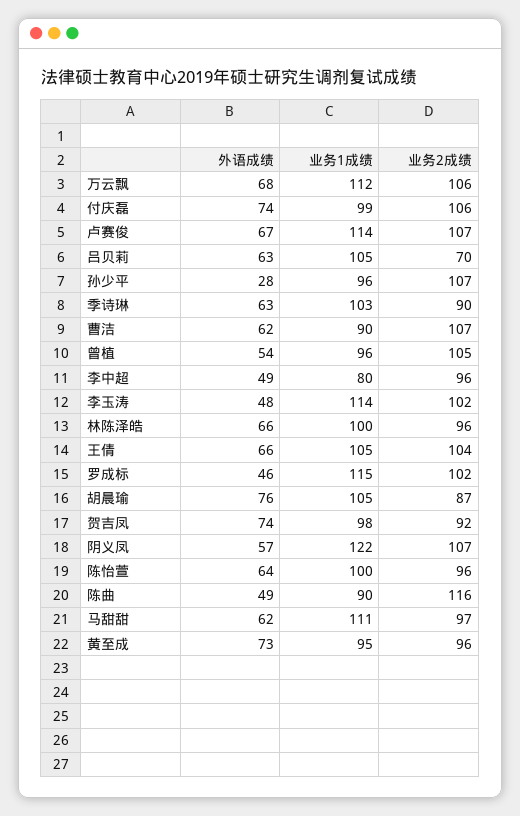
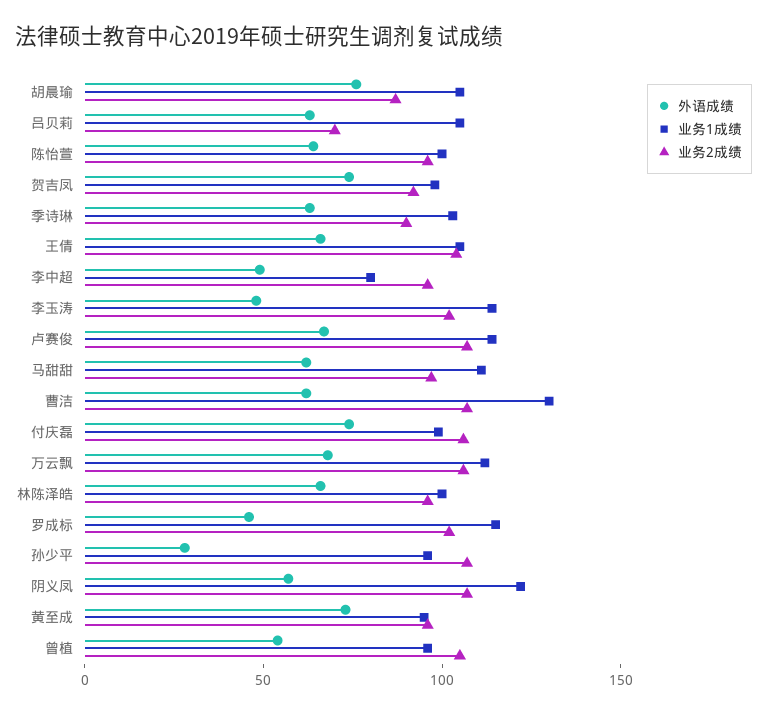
业务1成绩, 曹洁: 90 -> 130
外语成绩, 陈曲: 49 -> none
业务1成绩, 陈曲: 90 -> none
业务2成绩, 陈曲: 116 -> none

